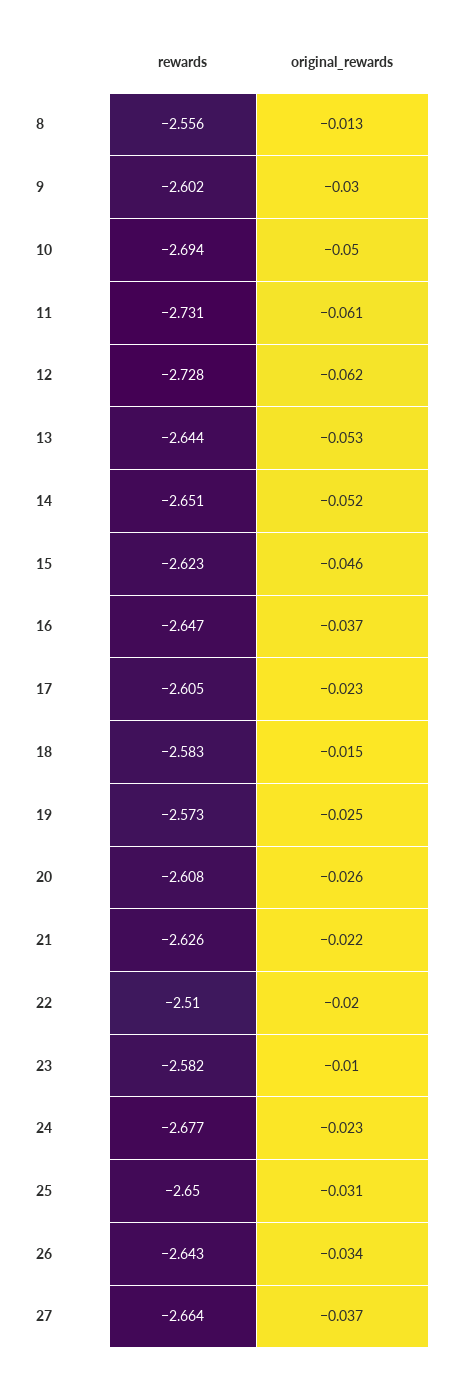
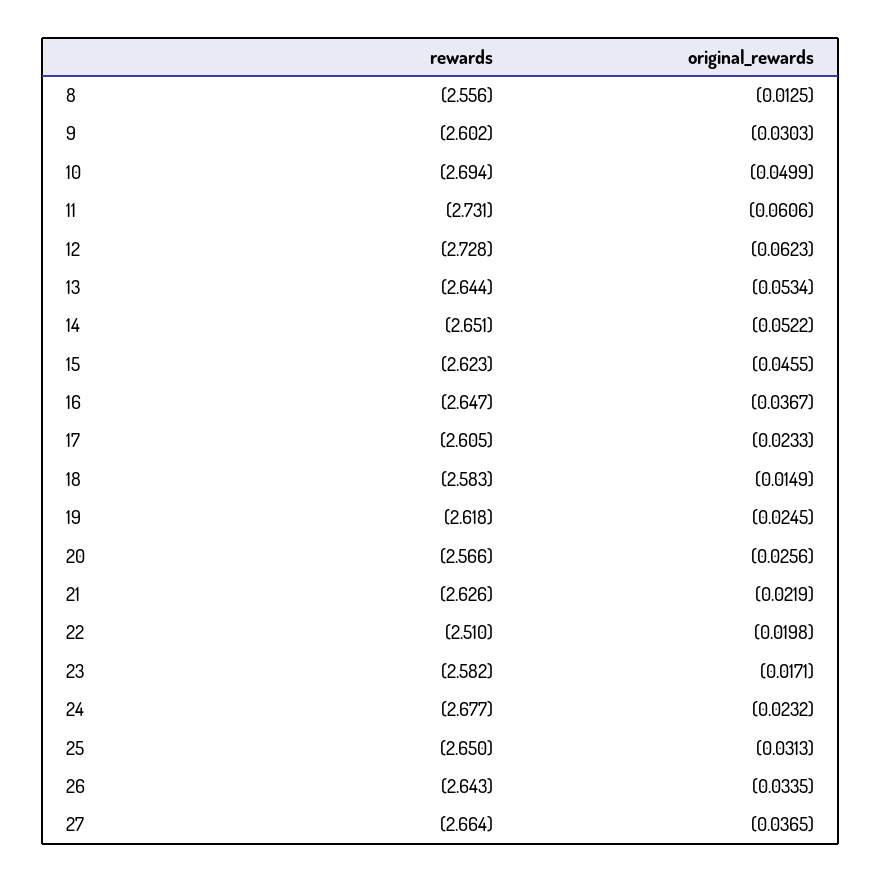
rewards, 19: -2.573 -> -2.618
rewards, 20: -2.608 -> -2.566
original_rewards, 23: -0.01 -> -0.0171

